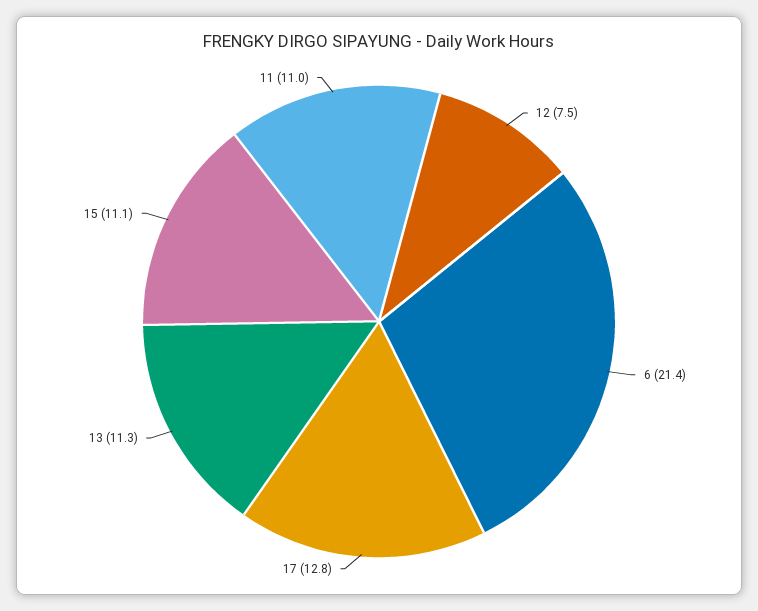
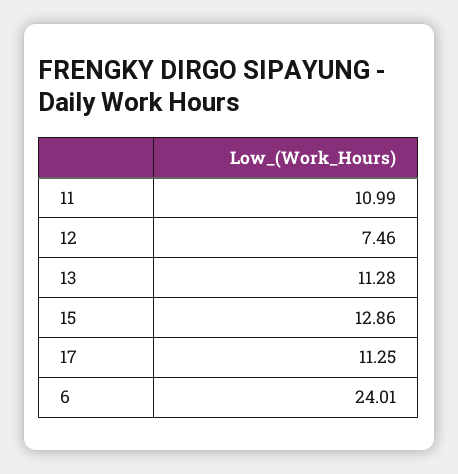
6: 21.4 -> 24.01
17: 12.8 -> 11.25
15: 11.1 -> 12.86

